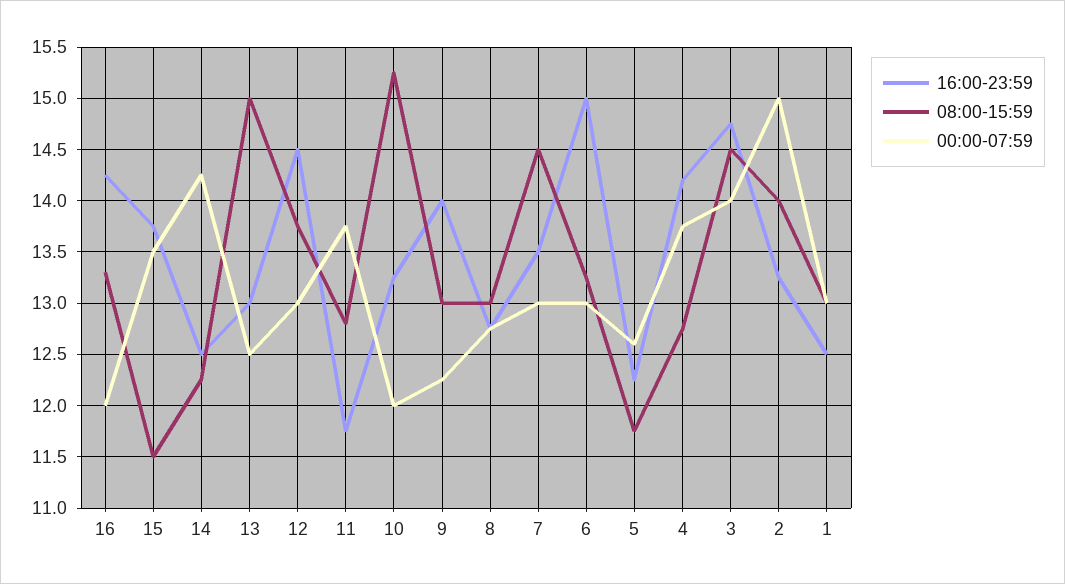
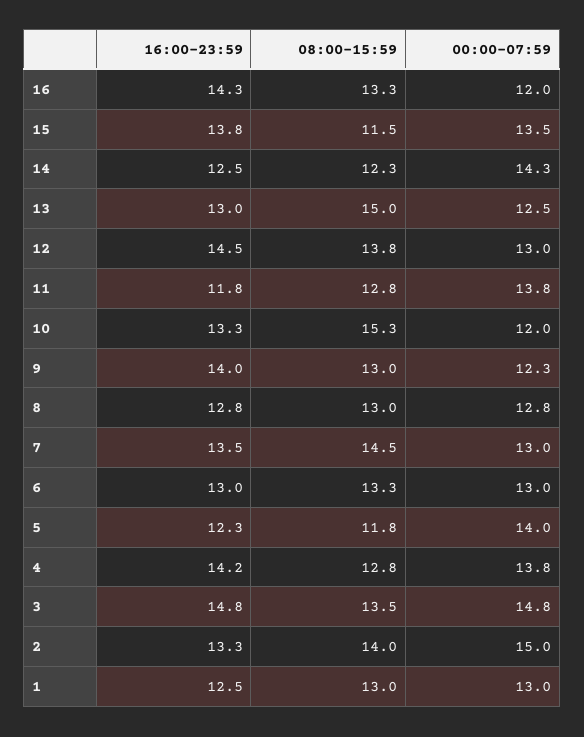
16:00-23:59, 6: 15 -> 13
00:00-07:59, 5: 12.6 -> 14
08:00-15:59, 3: 14.5 -> 13.5
00:00-07:59, 3: 14 -> 14.8

